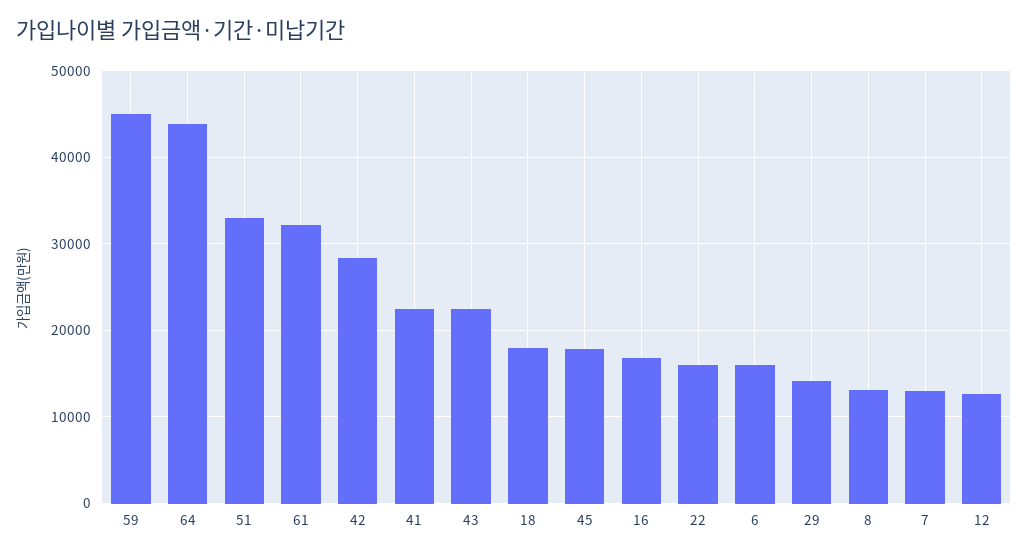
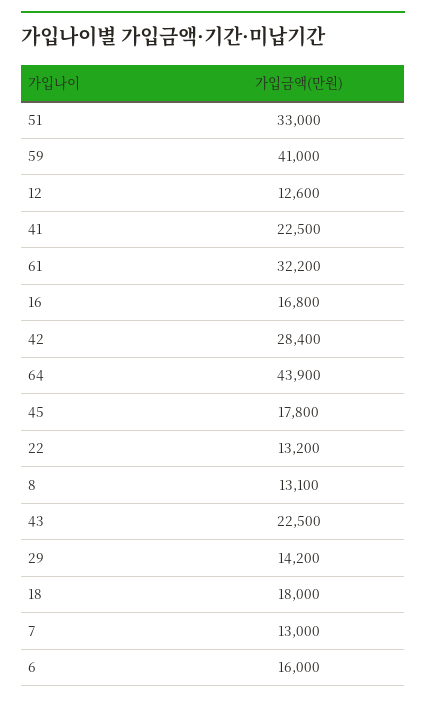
59: 45000 -> 41000
22: 16000 -> 13200

